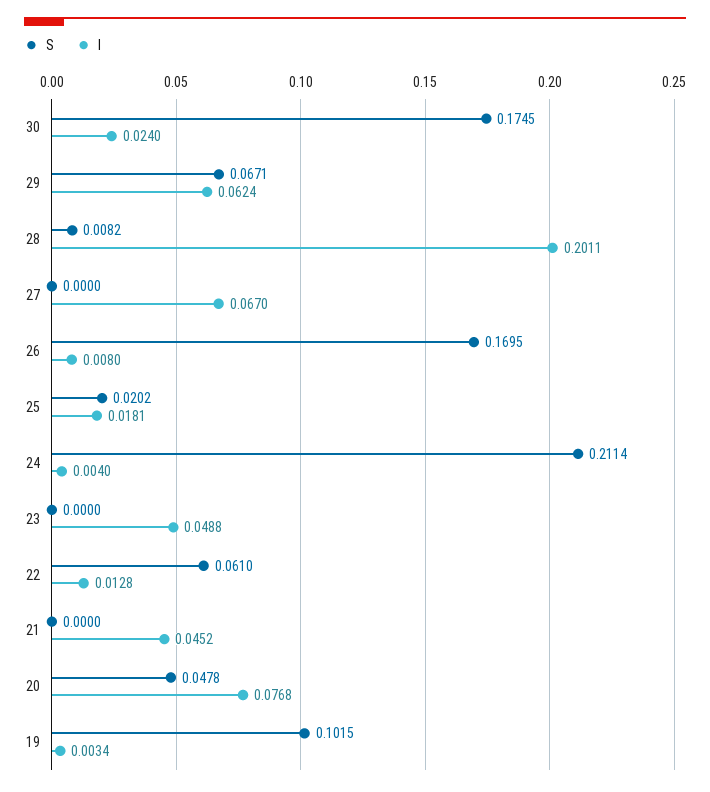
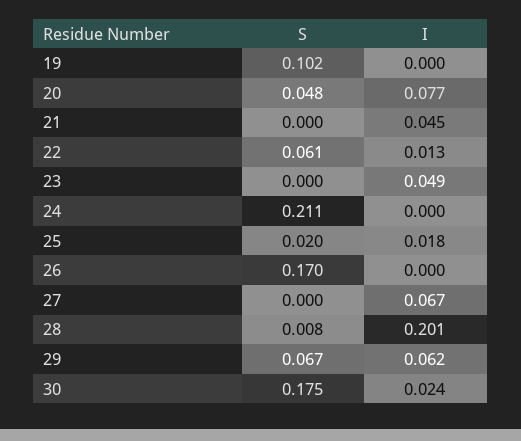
I, 26: 0.008 -> 0
I, 24: 0.004 -> 0
I, 19: 0.0034 -> 0

